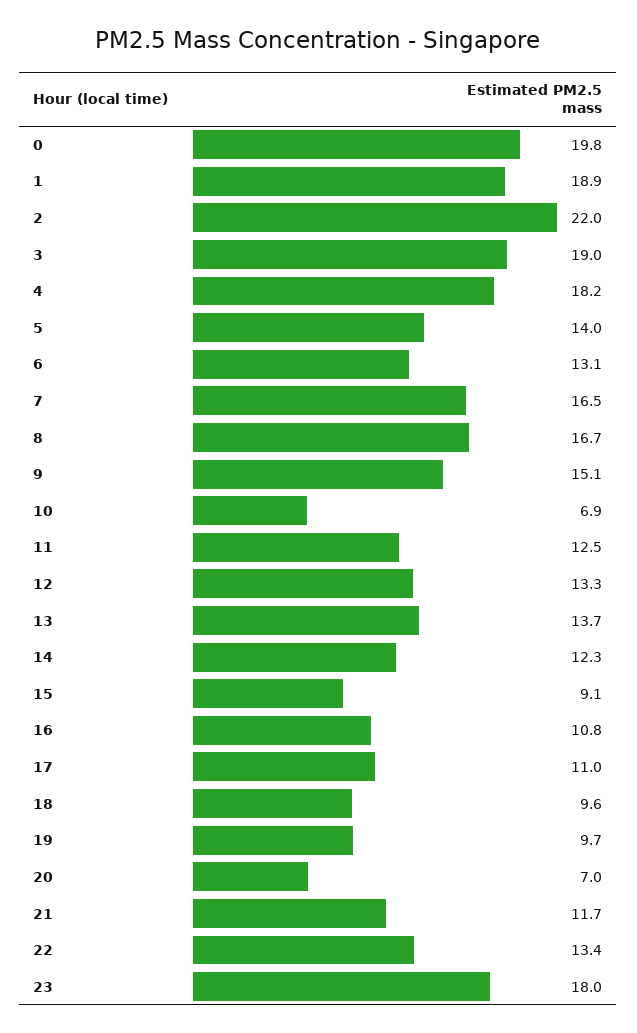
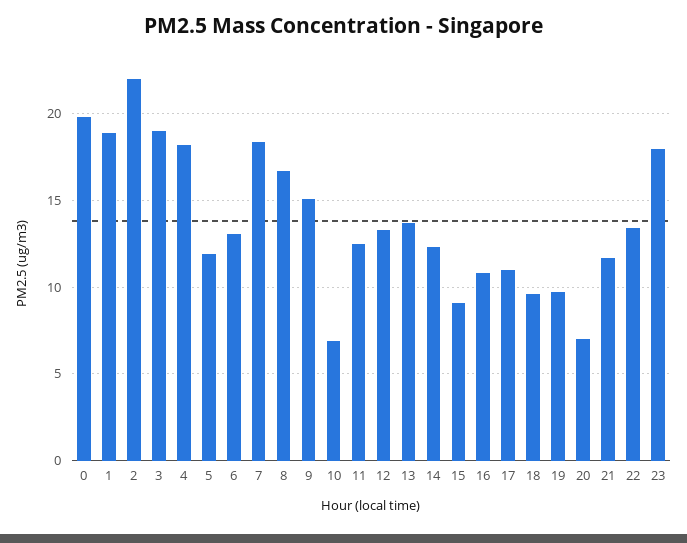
5: 14 -> 12
7: 16.5 -> 18.5

